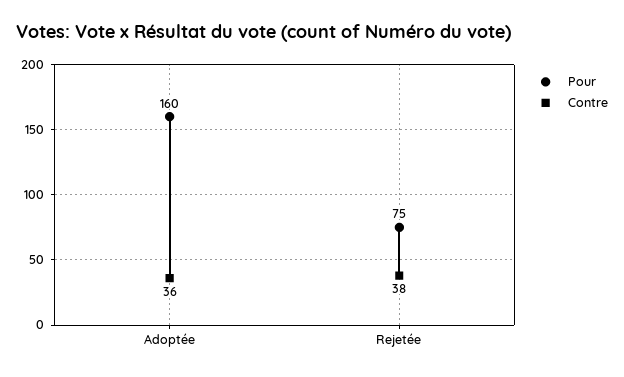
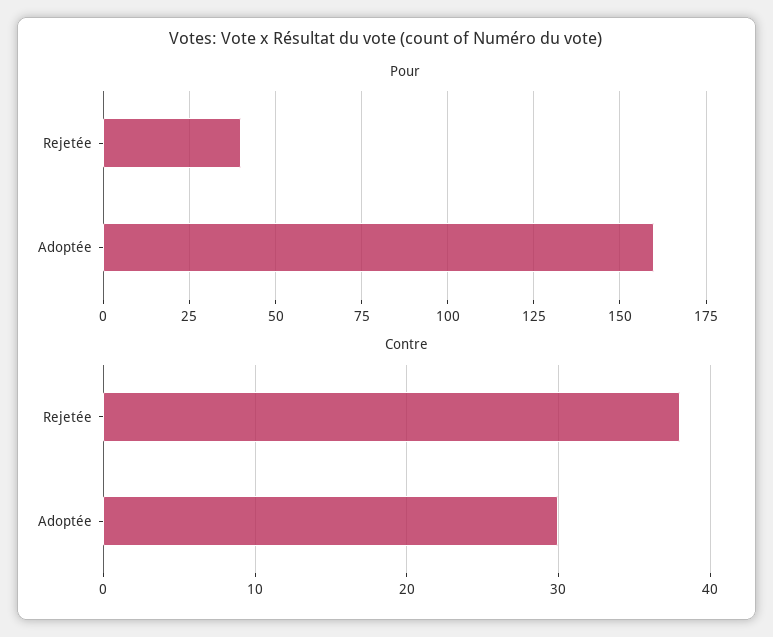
Contre, Adoptée: 36 -> 30
Pour, Rejetée: 75 -> 40

